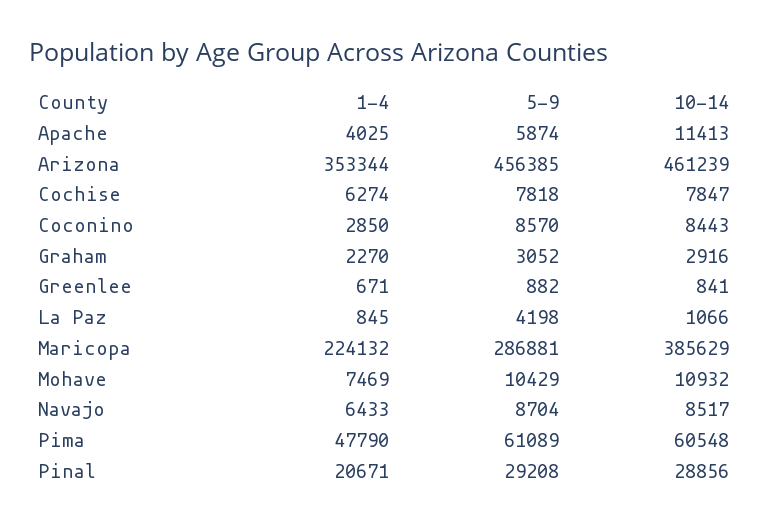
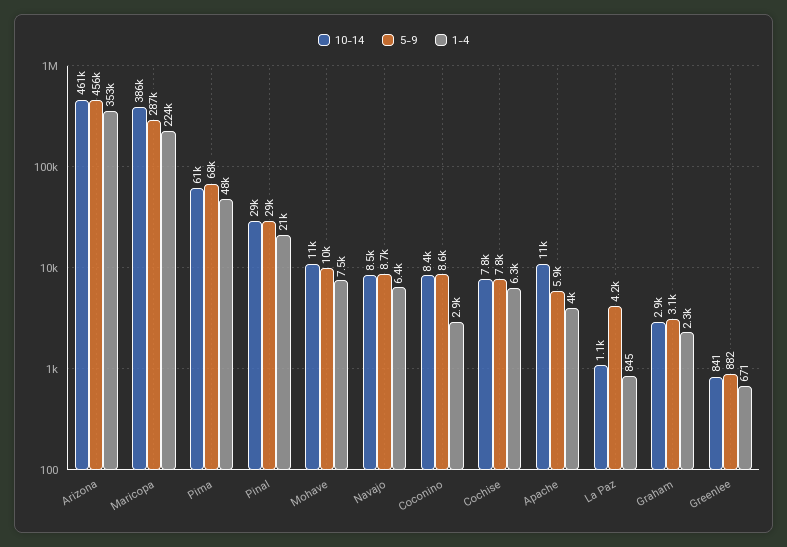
5-9, Pima: 61089 -> 68000

